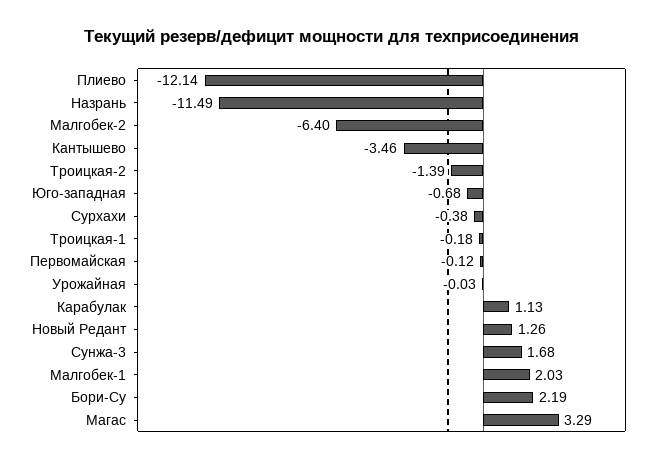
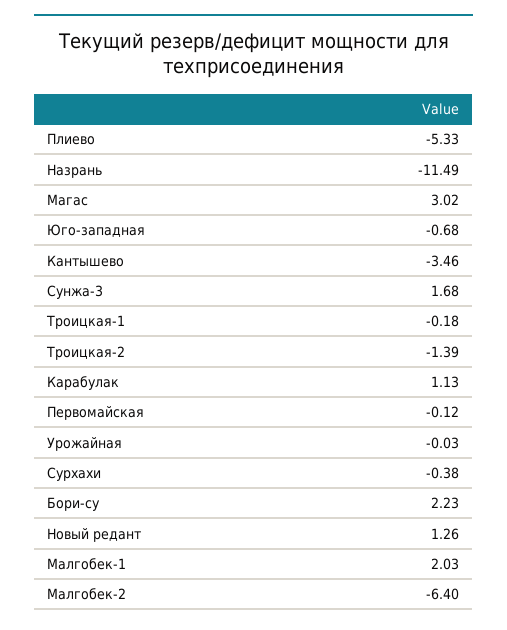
Плиево: -12.14 -> -5.33
Бори-Су: 2.19 -> 2.23
Магас: 3.29 -> 3.02

